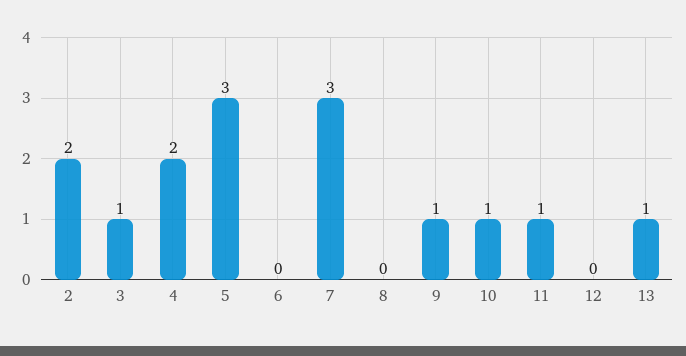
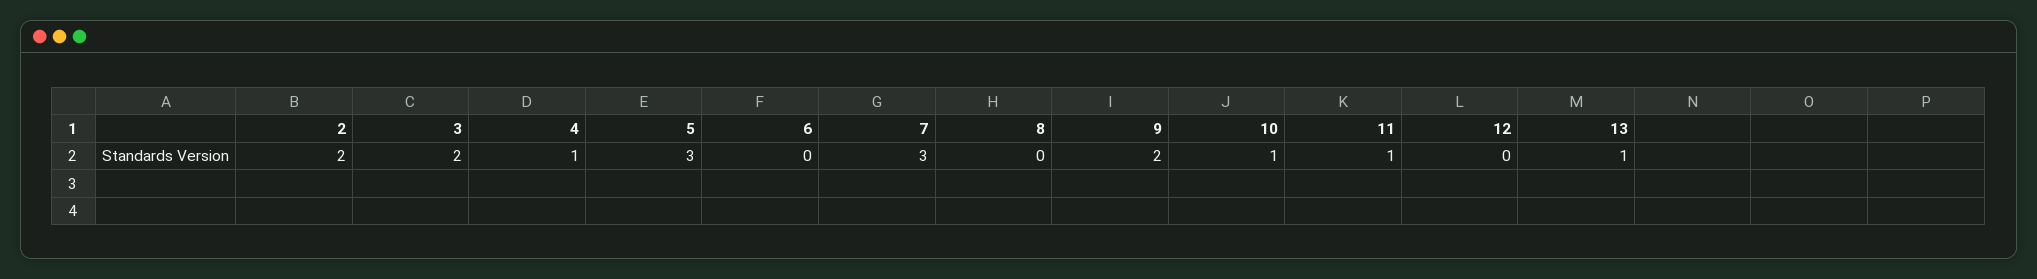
3: 1 -> 2
4: 2 -> 1
9: 1 -> 2

